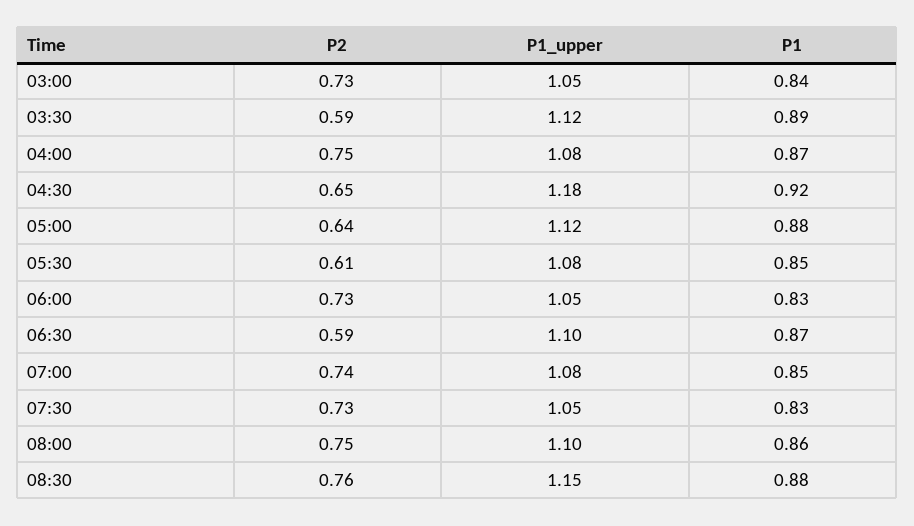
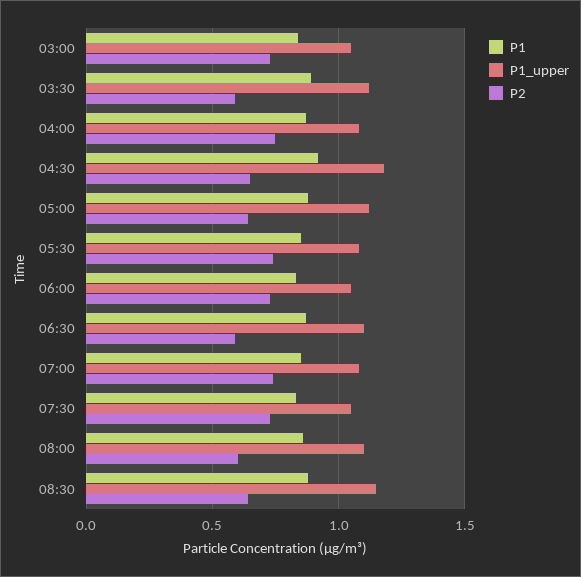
P2, 05:30: 0.61 -> 0.75
P2, 08:00: 0.75 -> 0.6
P2, 08:30: 0.76 -> 0.65

